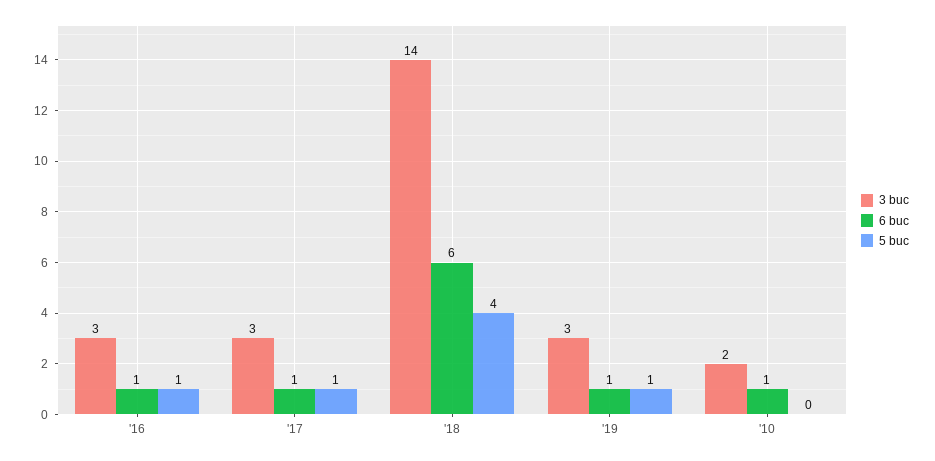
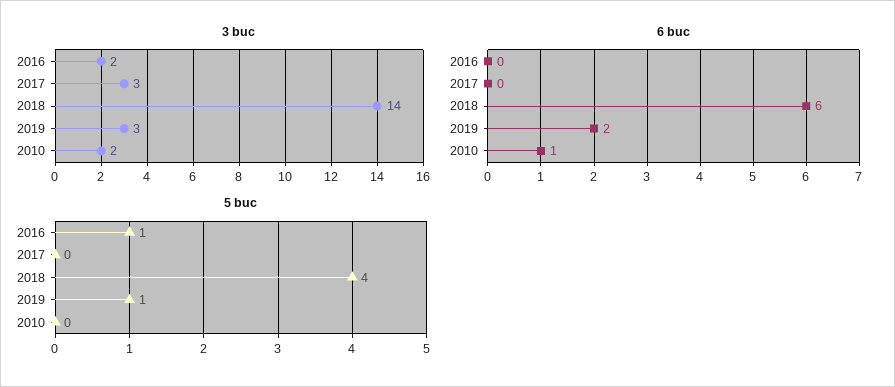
3 buc, '16: 3 -> 2
6 buc, '16: 1 -> 0
6 buc, '17: 1 -> 0
5 buc, '17: 1 -> 0
6 buc, '19: 1 -> 2

